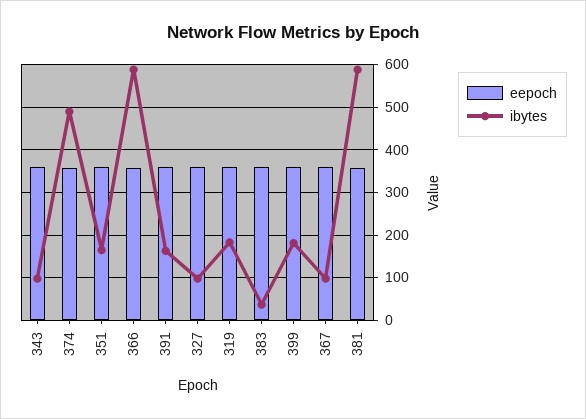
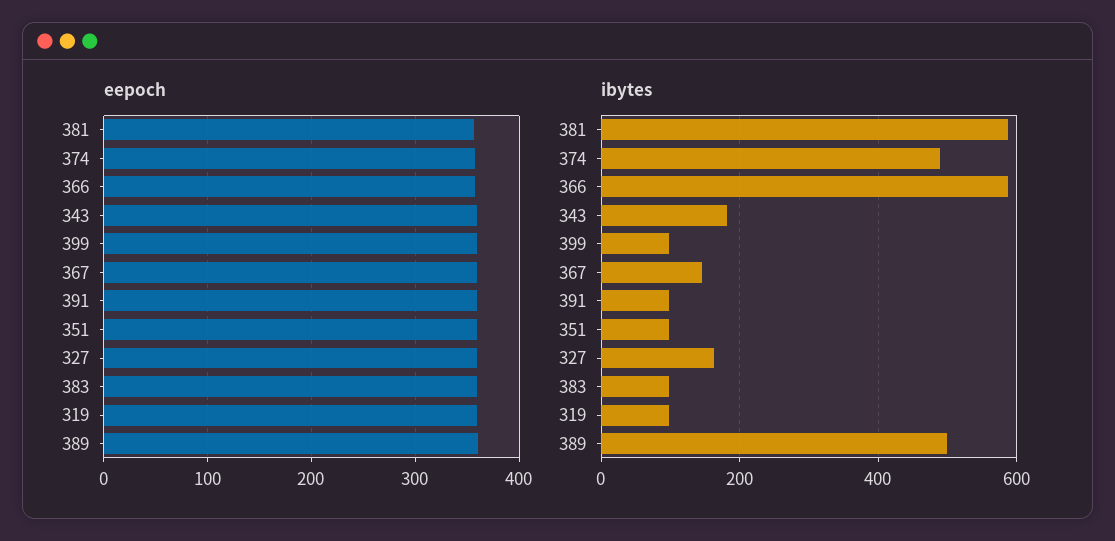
ibytes, 343: 100 -> 180
ibytes, 351: 160 -> 100
ibytes, 391: 160 -> 100
ibytes, 327: 100 -> 160
ibytes, 319: 180 -> 100
ibytes, 383: 40 -> 100
ibytes, 399: 180 -> 100
ibytes, 367: 100 -> 140
eepoch, 389: none -> 360
ibytes, 389: none -> 500

